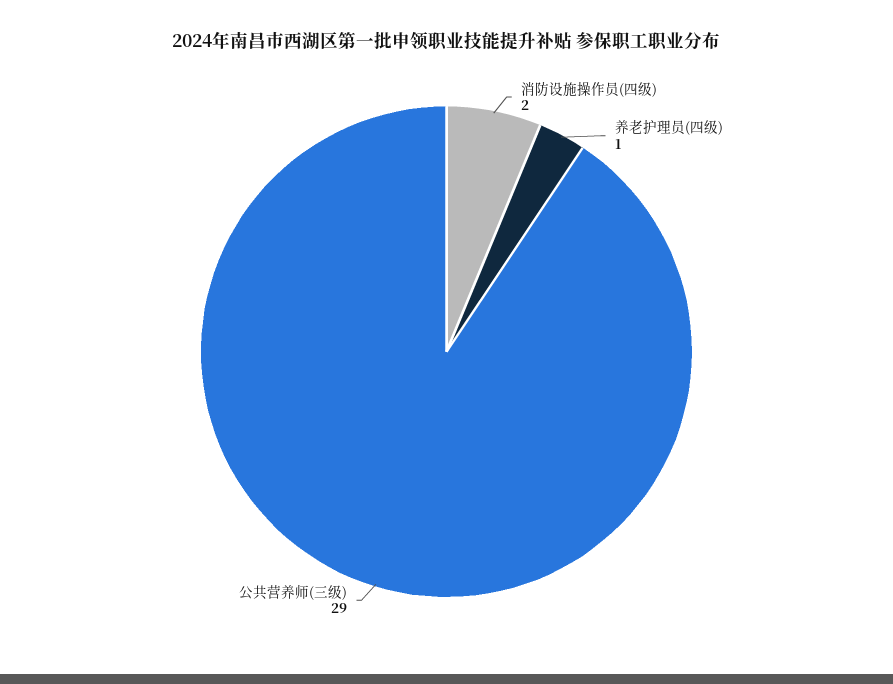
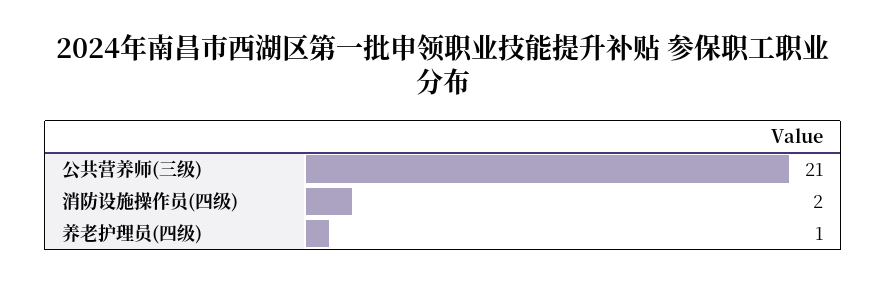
公共营养师(三级): 29 -> 21

